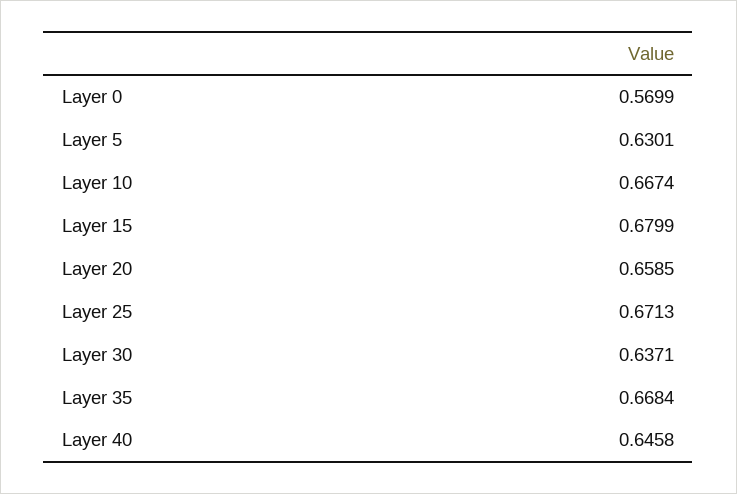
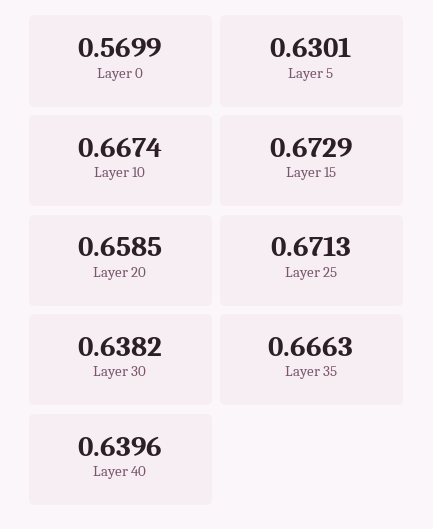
Layer 15: 0.6799 -> 0.6729
Layer 30: 0.6371 -> 0.6382
Layer 35: 0.6684 -> 0.6663
Layer 40: 0.6458 -> 0.6396

